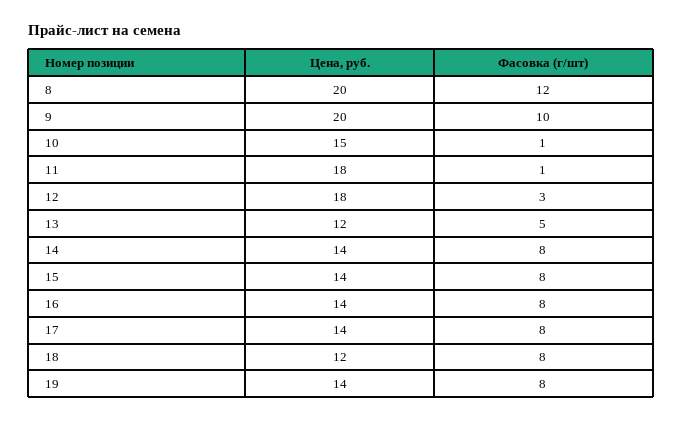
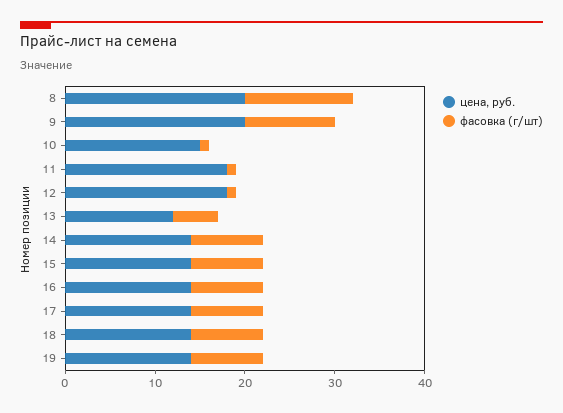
Фасовка (г/шт), 12: 3 -> 1
Цена, руб., 18: 12 -> 14

